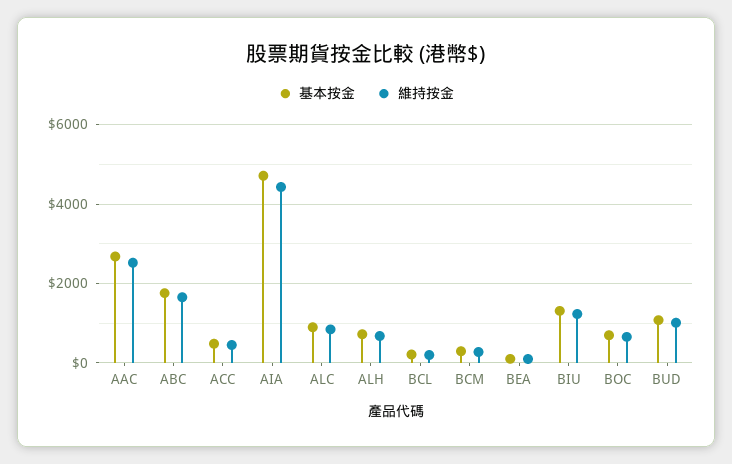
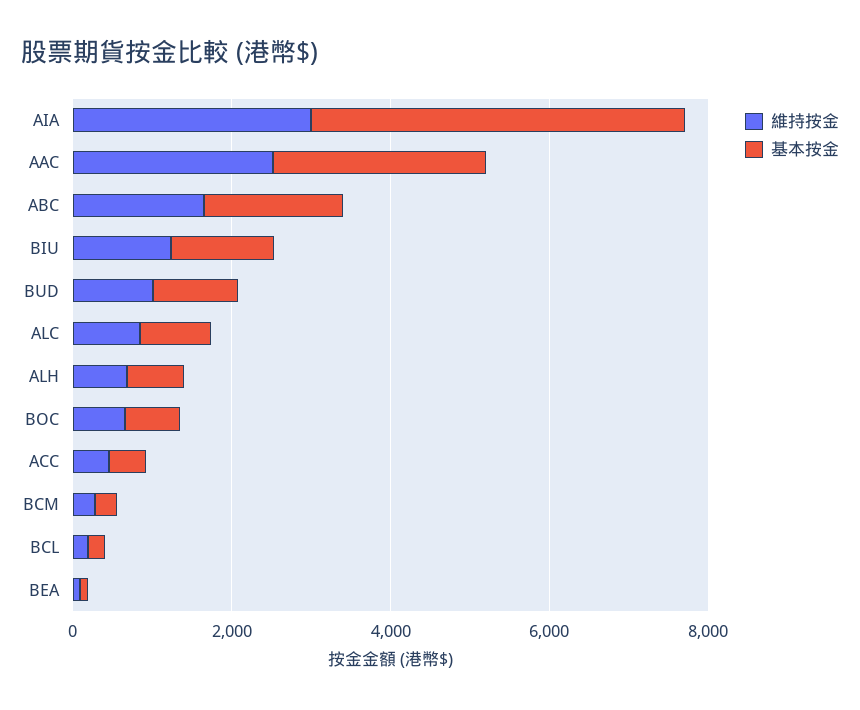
維持按金, AIA: 4400 -> 3000

